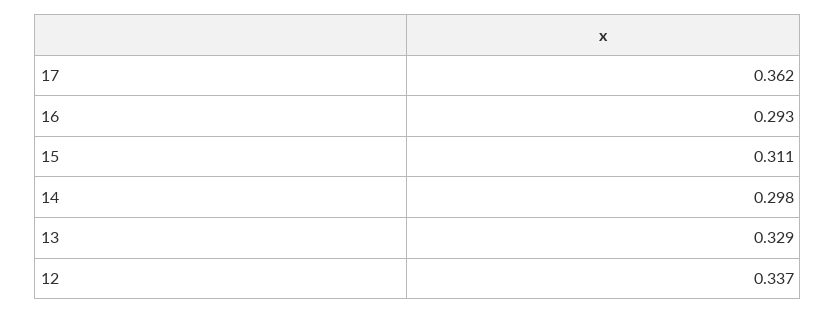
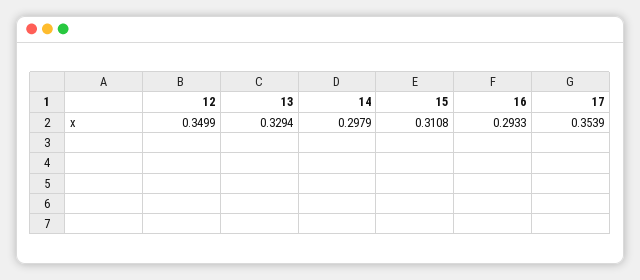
17: 0.362 -> 0.3539
12: 0.337 -> 0.3499

